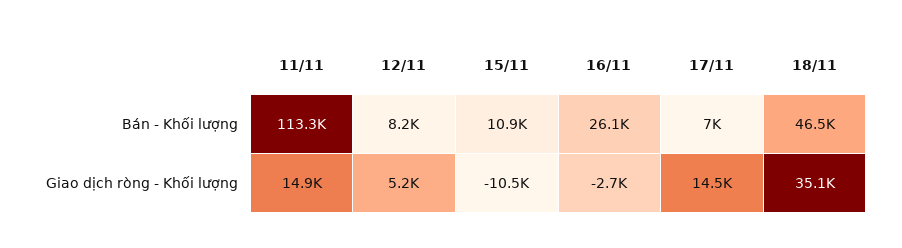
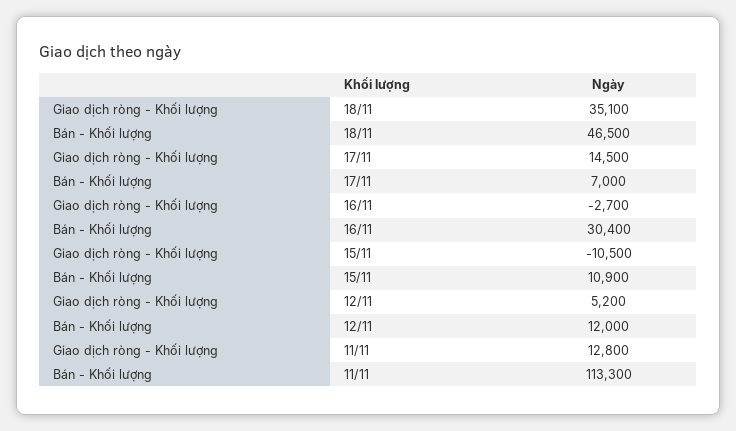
12/11, Bán - Khối lượng: 8200 -> 12000
16/11, Bán - Khối lượng: 26100 -> 30400
11/11, Giao dịch ròng - Khối lượng: 14900 -> 12800

